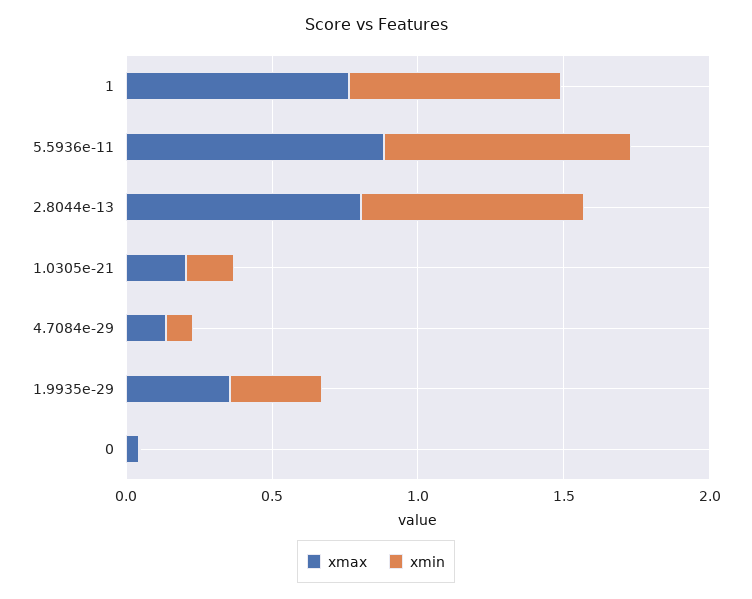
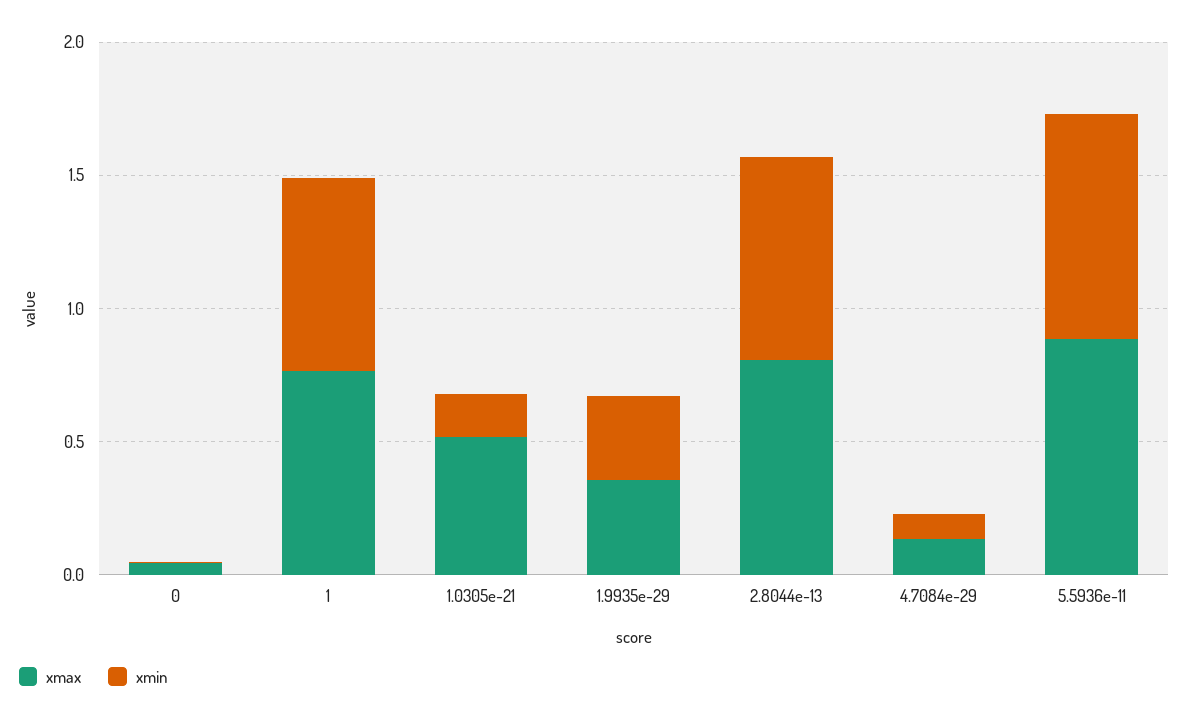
xmax, 1.0305e-21: 0.2 -> 0.5

